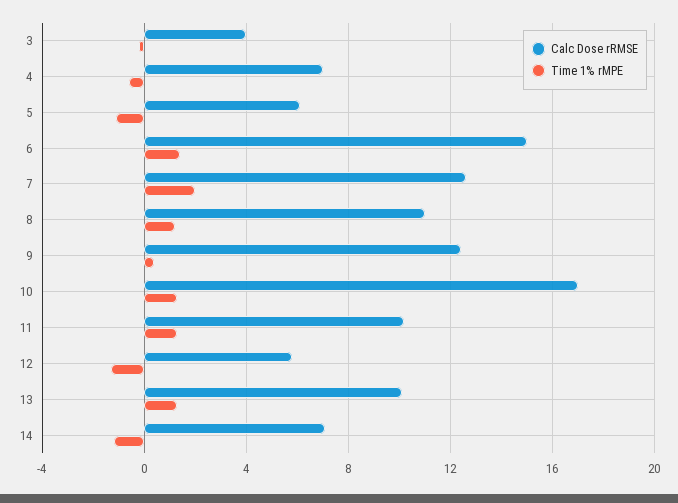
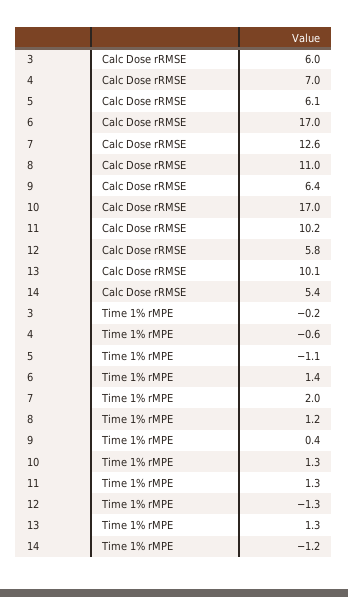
Calc Dose rRMSE, 3: 4 -> 6
Calc Dose rRMSE, 6: 15 -> 17
Calc Dose rRMSE, 9: 12.5 -> 6.4
Calc Dose rRMSE, 14: 7 -> 5.4

